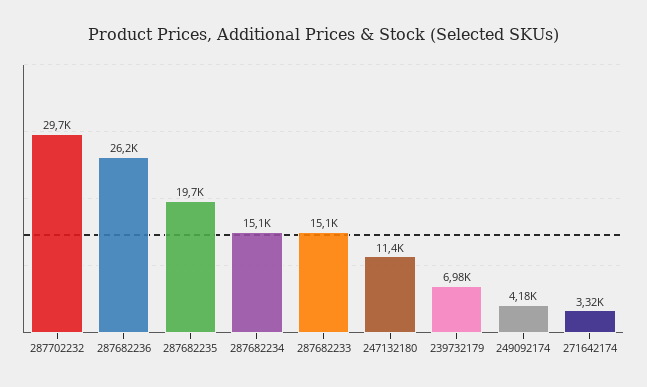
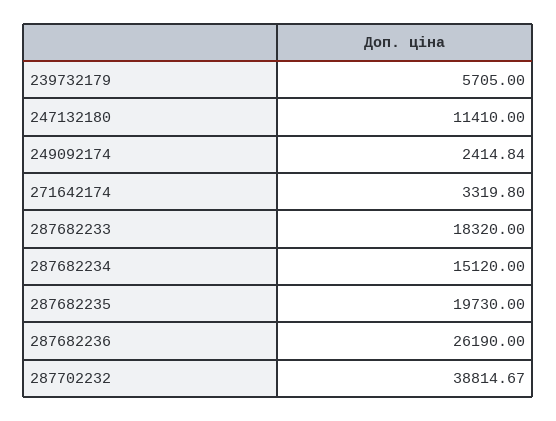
287702232: 29700 -> 38814.67
287682233: 15100 -> 18320
239732179: 6980 -> 5705
249092174: 4180 -> 2414.84

